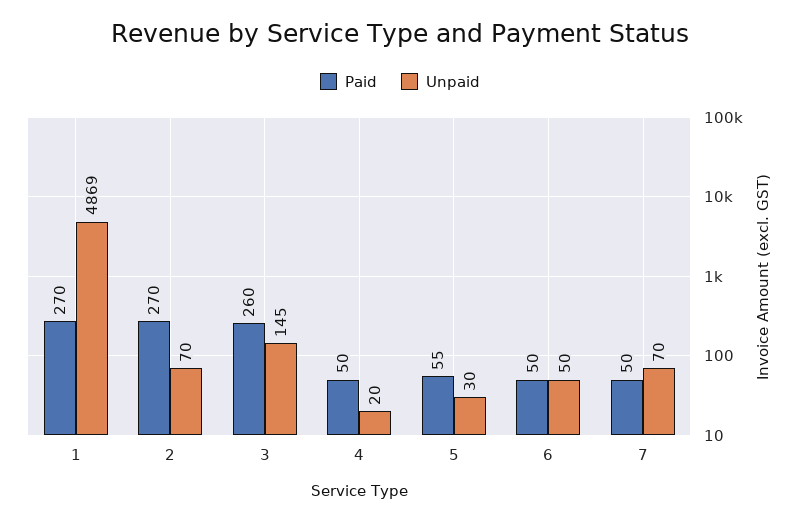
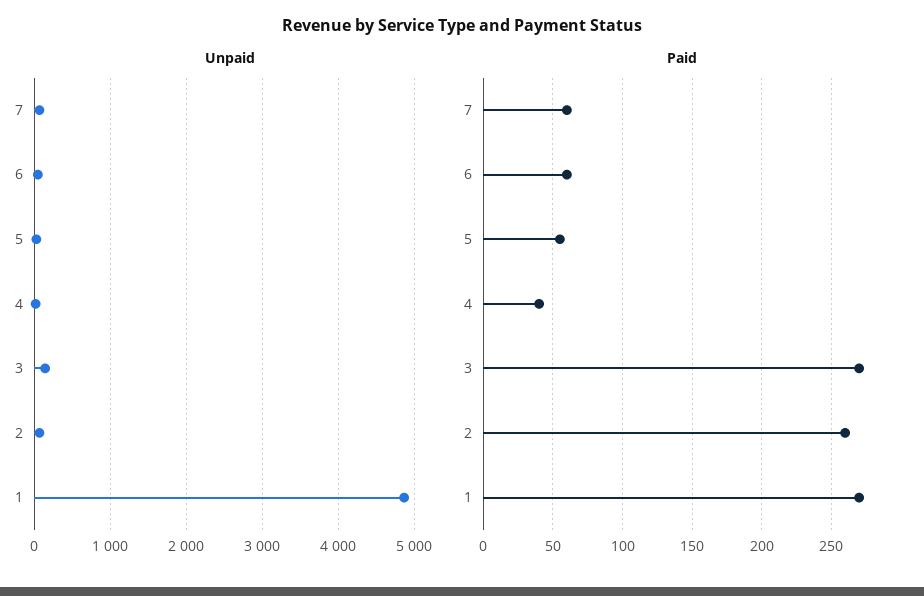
Paid, 2: 270 -> 260
Paid, 3: 260 -> 270
Paid, 4: 50 -> 40
Paid, 6: 50 -> 60
Paid, 7: 50 -> 60

